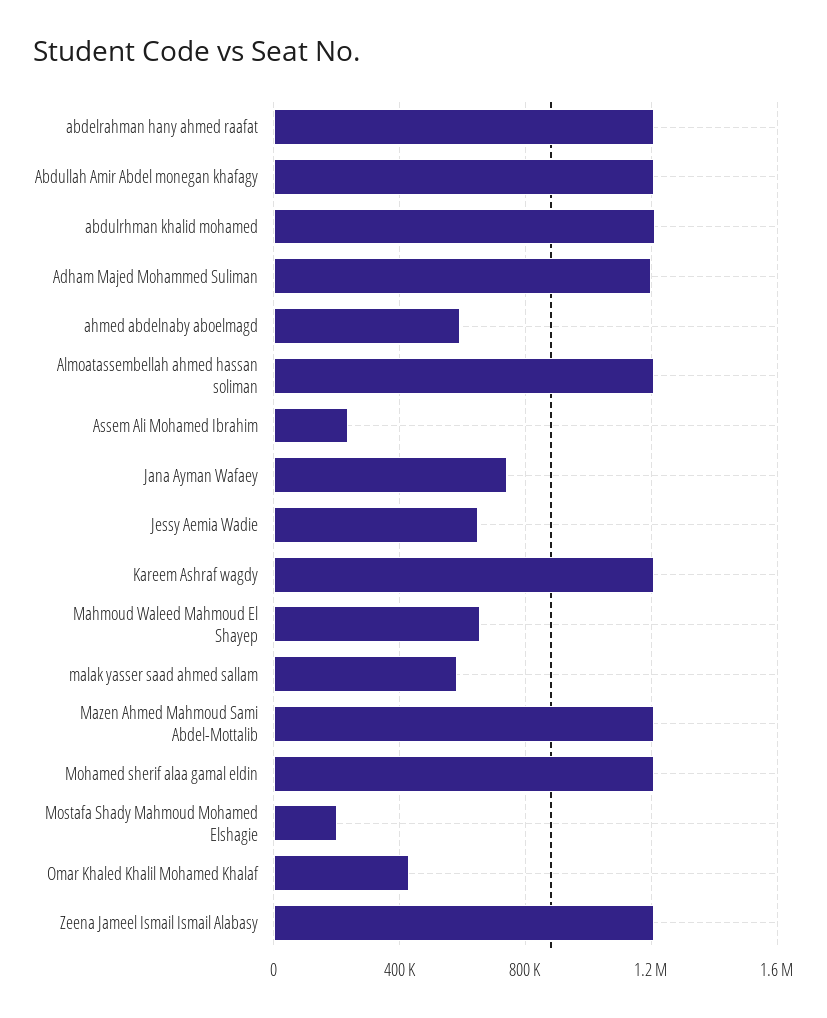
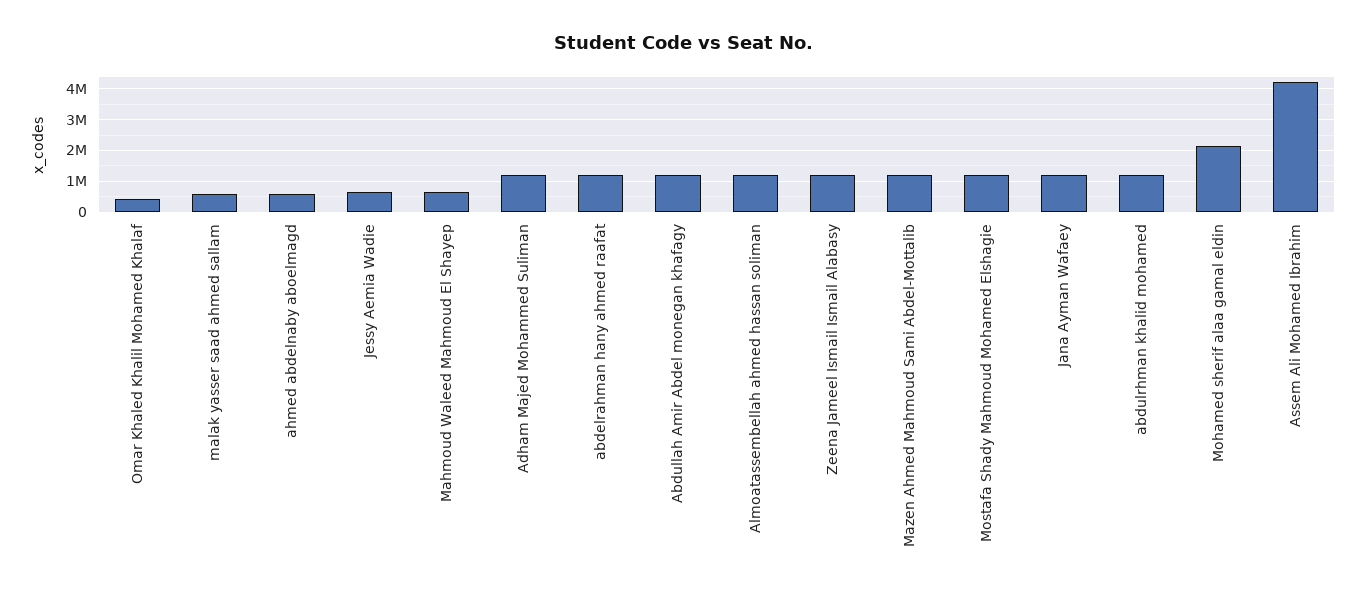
Assem Ali Mohamed Ibrahim: 250000 -> 4200000
Jana Ayman Wafaey: 750000 -> 1200000
Kareem Ashraf wagdy: 1200000 -> none
Mohamed sherif alaa gamal eldin: 1200000 -> 2200000
Mostafa Shady Mahmoud Mohamed Elshagie: 200000 -> 1200000

